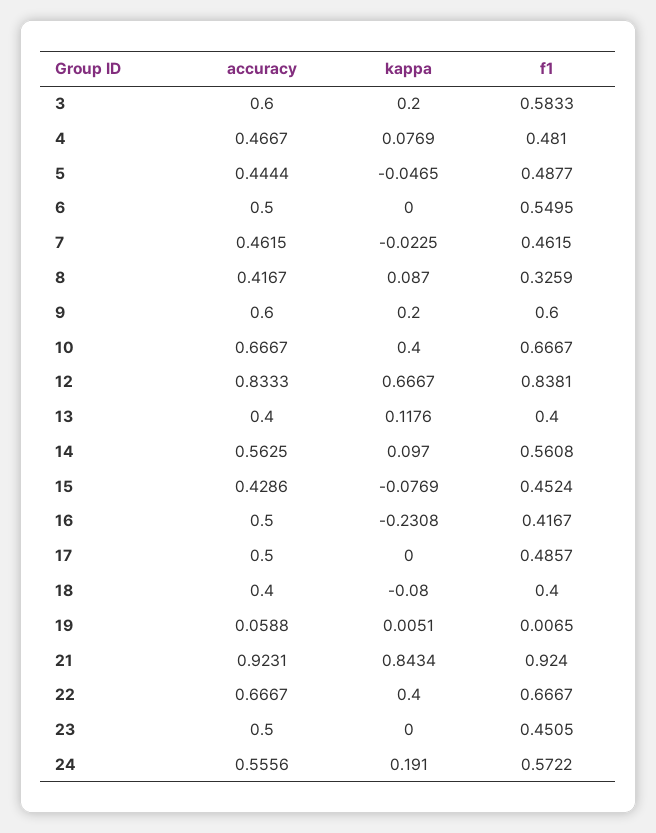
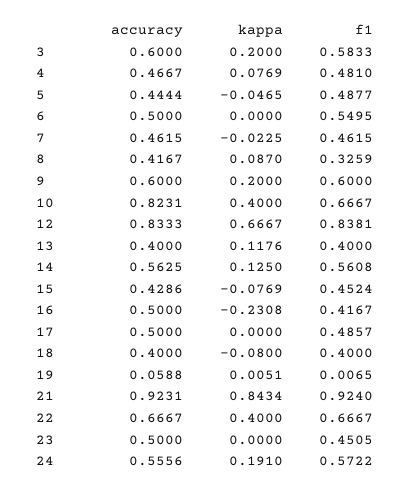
accuracy, 10: 0.6667 -> 0.8231
kappa, 14: 0.097 -> 0.125

